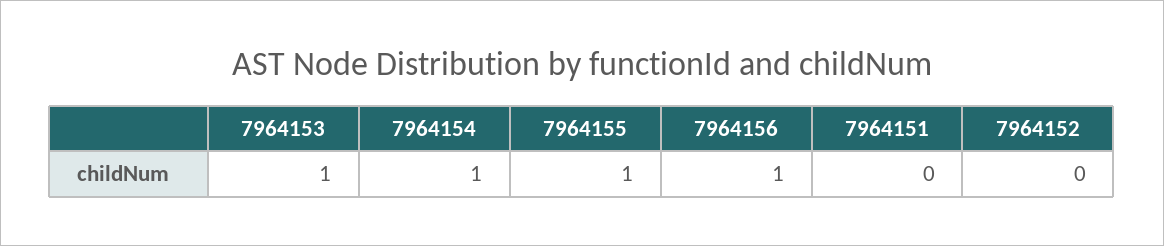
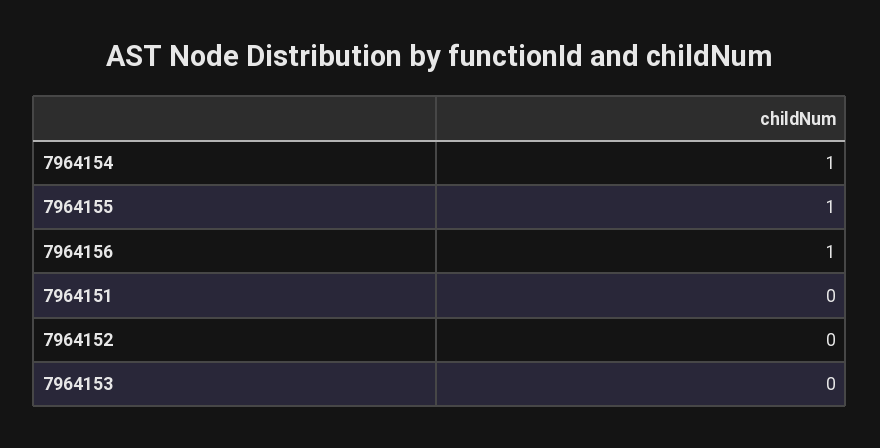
7964153: 1 -> 0

